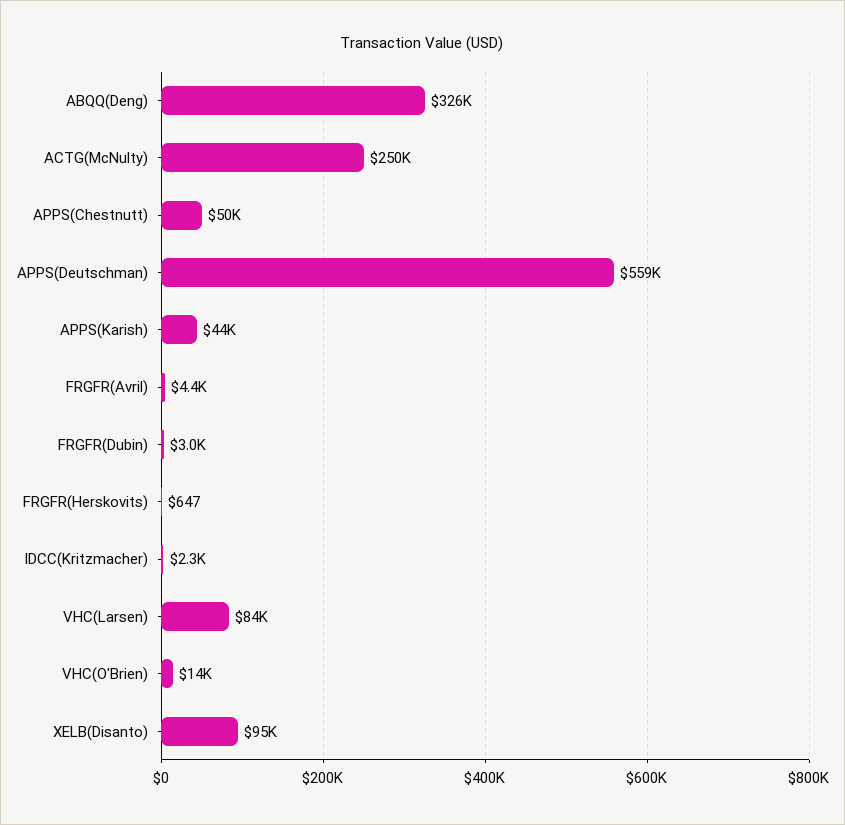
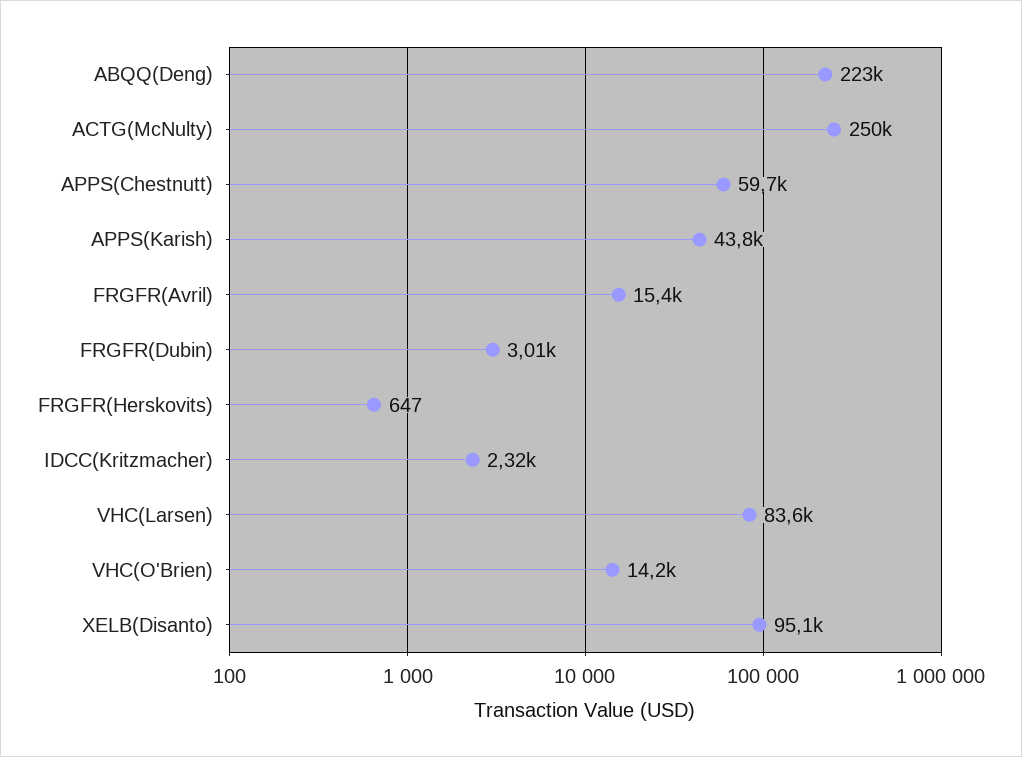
ABQQ(Deng): 326000 -> 223000
APPS(Chestnutt): 50000 -> 59700
APPS(Deutschman): 559000 -> none
FRGFR(Avril): 4400 -> 15400

